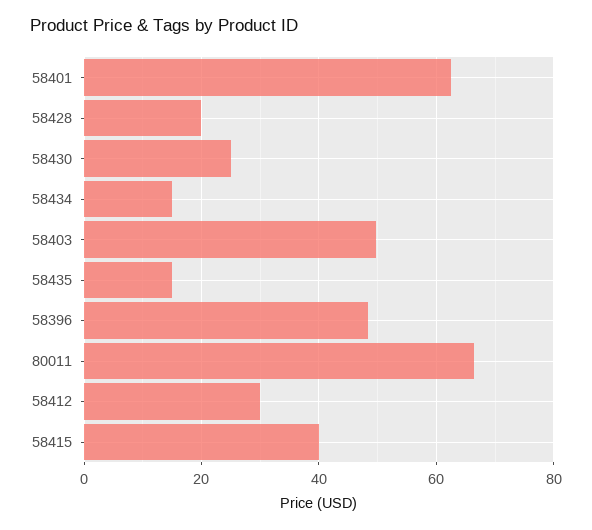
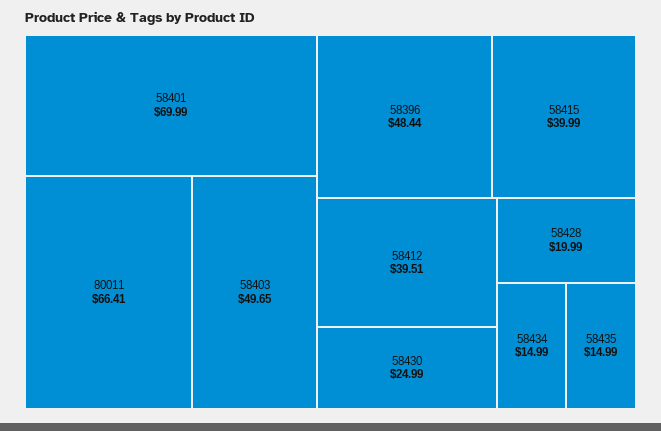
58401: 62 -> 69.99
58412: 30 -> 39.51

